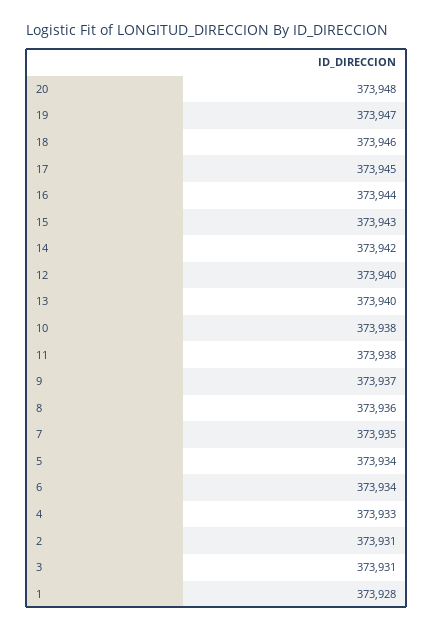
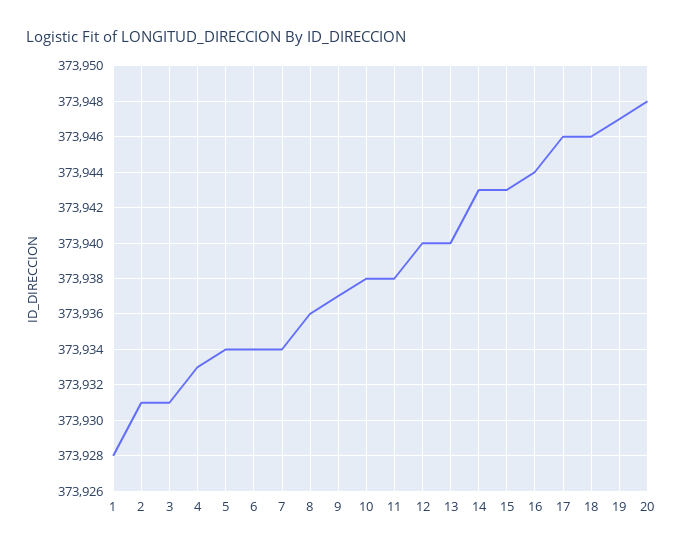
17: 373945 -> 373946
14: 373942 -> 373943
7: 373935 -> 373934

